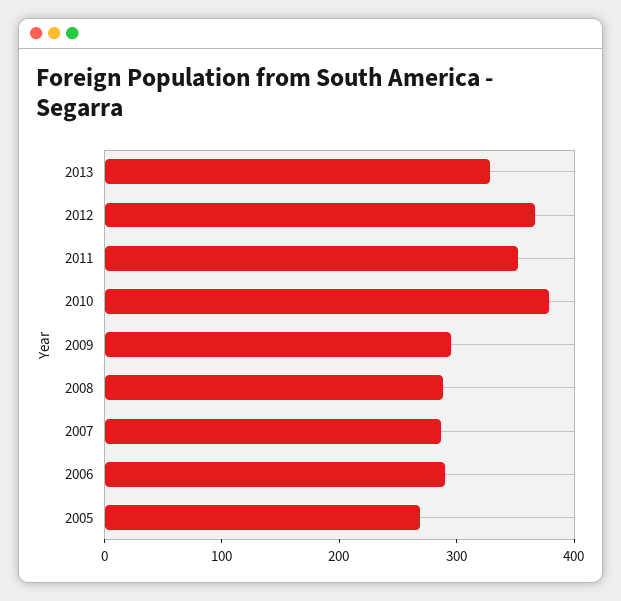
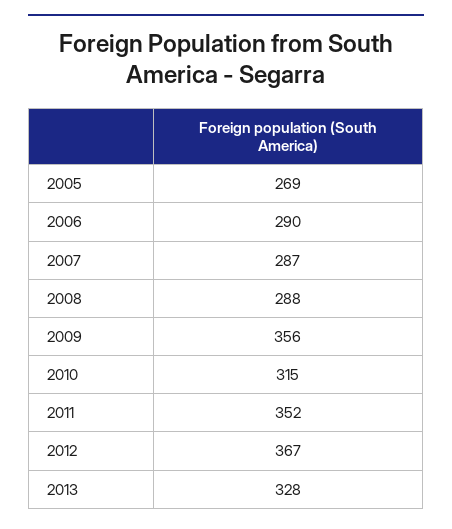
2010: 380 -> 315
2009: 300 -> 356

